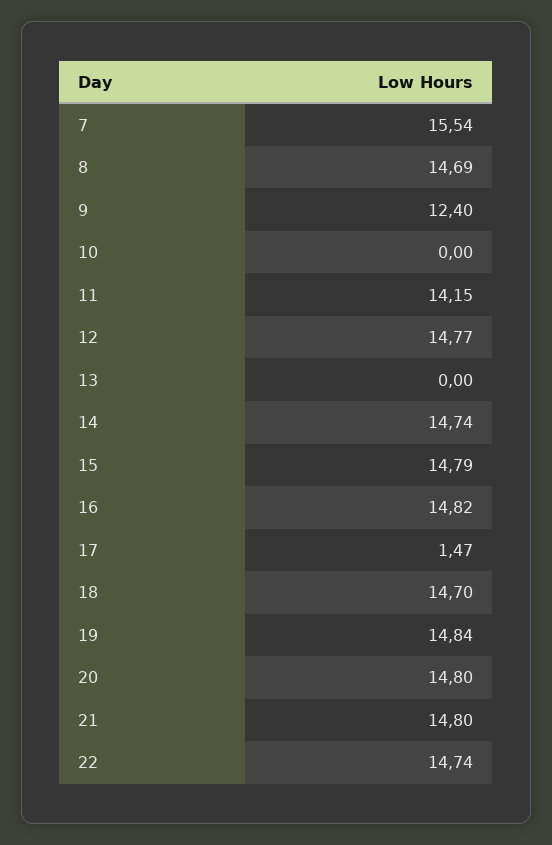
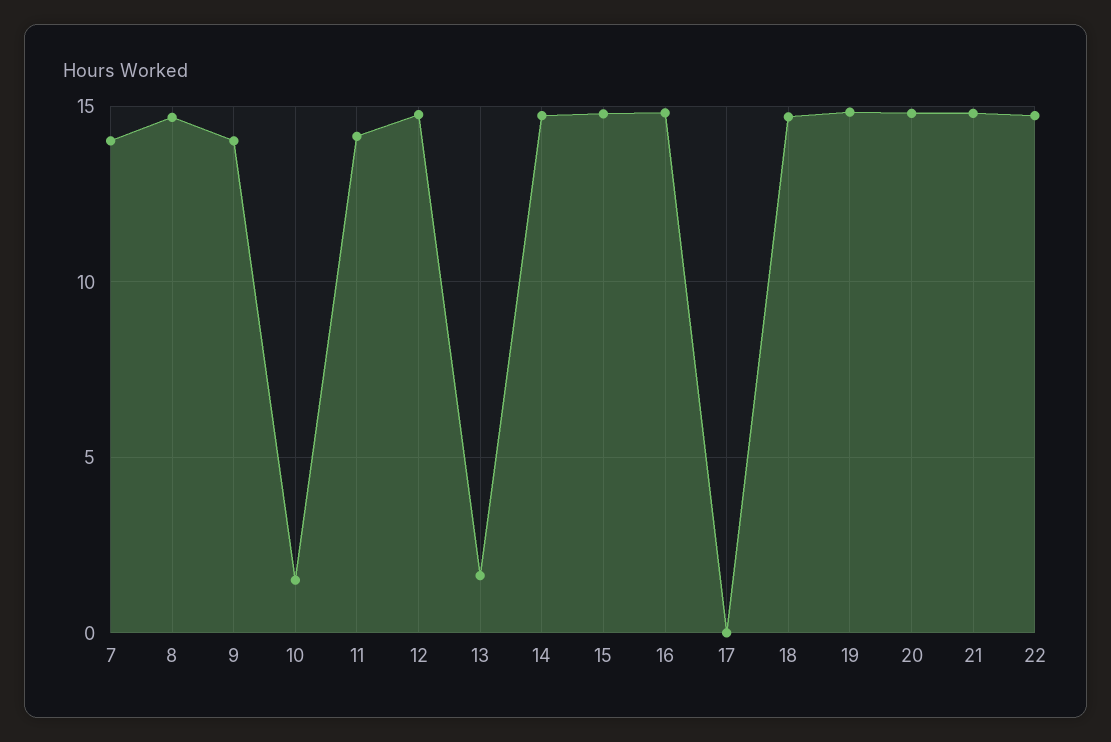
7: 15.54 -> 14
9: 12.4 -> 14
10: 0 -> 1.5
13: 0 -> 1.5
17: 1.47 -> 0

